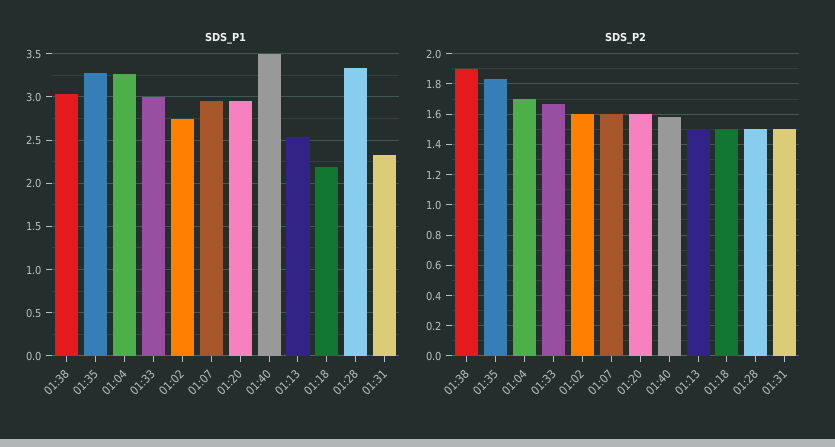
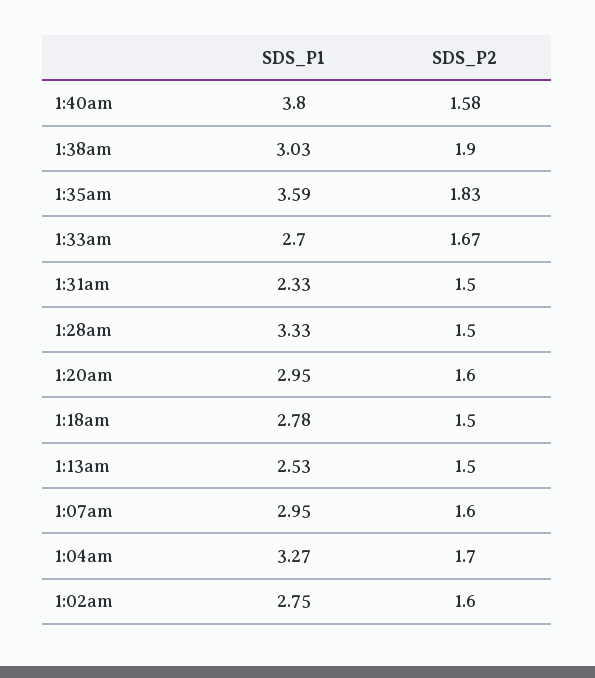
SDS_P1, 01:35: 3.3 -> 3.59
SDS_P1, 01:33: 3 -> 2.7
SDS_P1, 01:40: 3.5 -> 3.8
SDS_P1, 01:18: 2.2 -> 2.78

